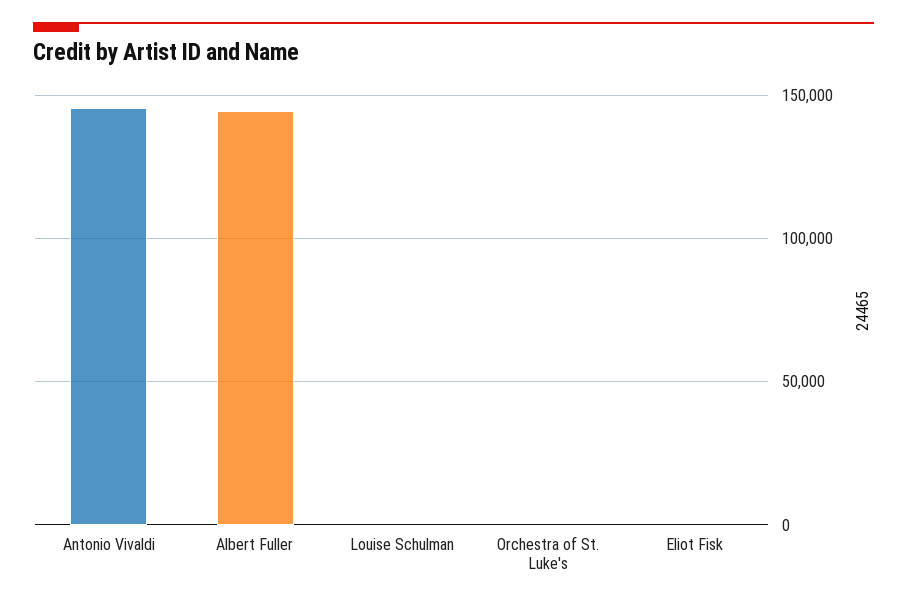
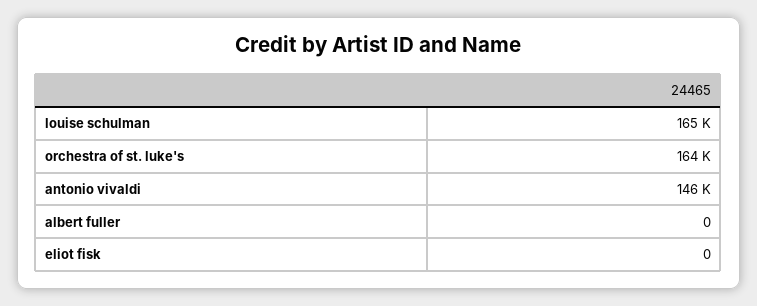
Albert Fuller: 145000 -> 0
Louise Schulman: 0 -> 165000
Orchestra of St. Luke's: 0 -> 164000

